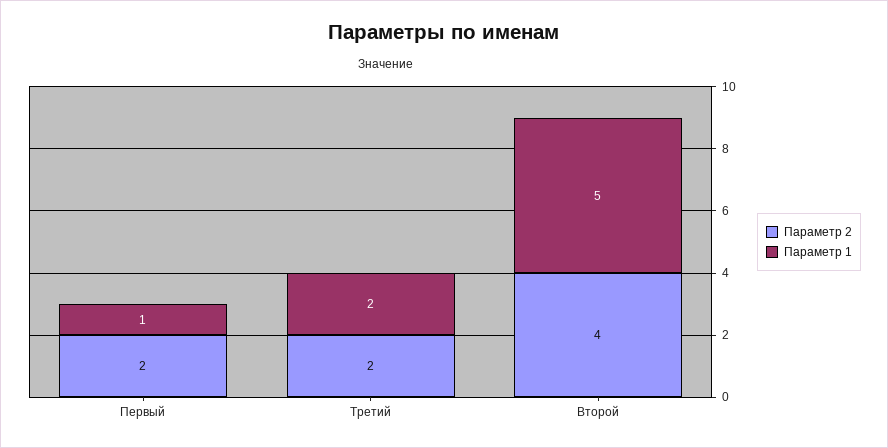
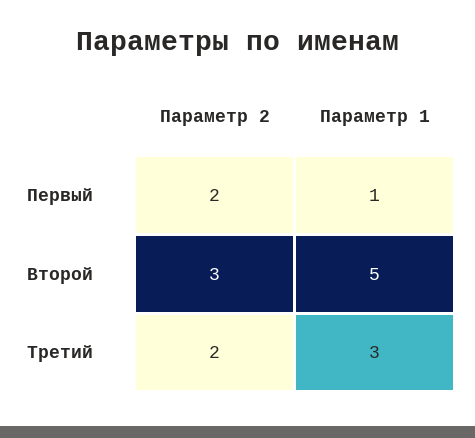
Параметр 1, Третий: 2 -> 3
Параметр 2, Второй: 4 -> 3

